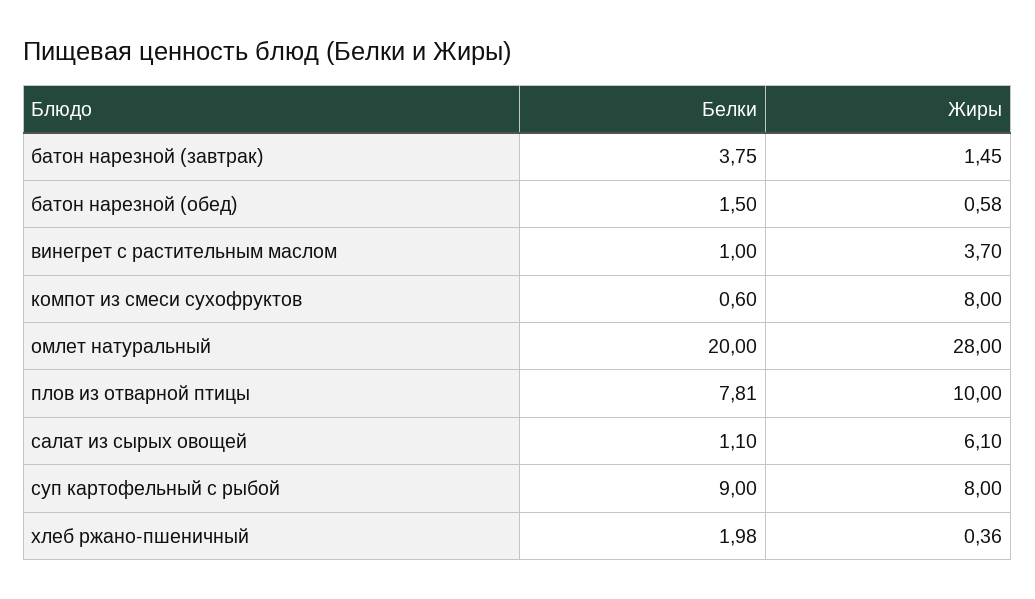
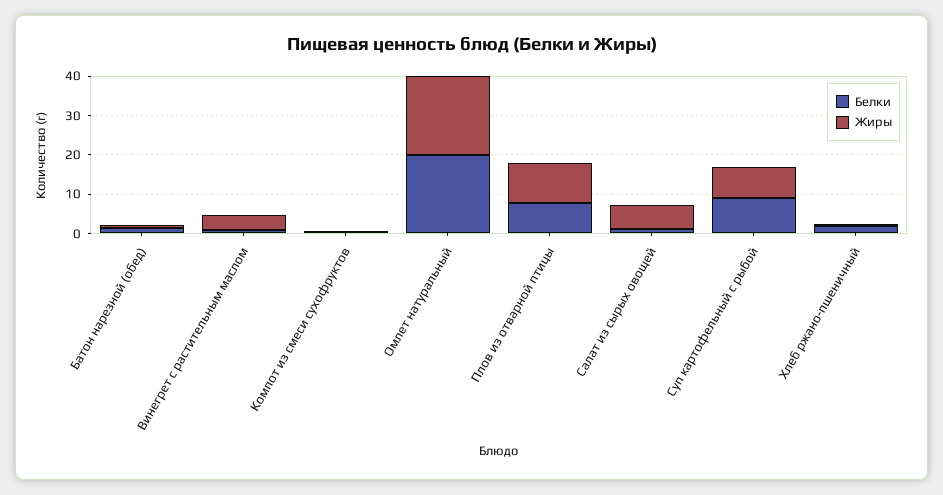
Белки, батон нарезной (завтрак): 3.75 -> none
Жиры, батон нарезной (завтрак): 1.45 -> none
Жиры, компот из смеси сухофруктов: 8 -> 0
Жиры, омлет натуральный: 28 -> 20

